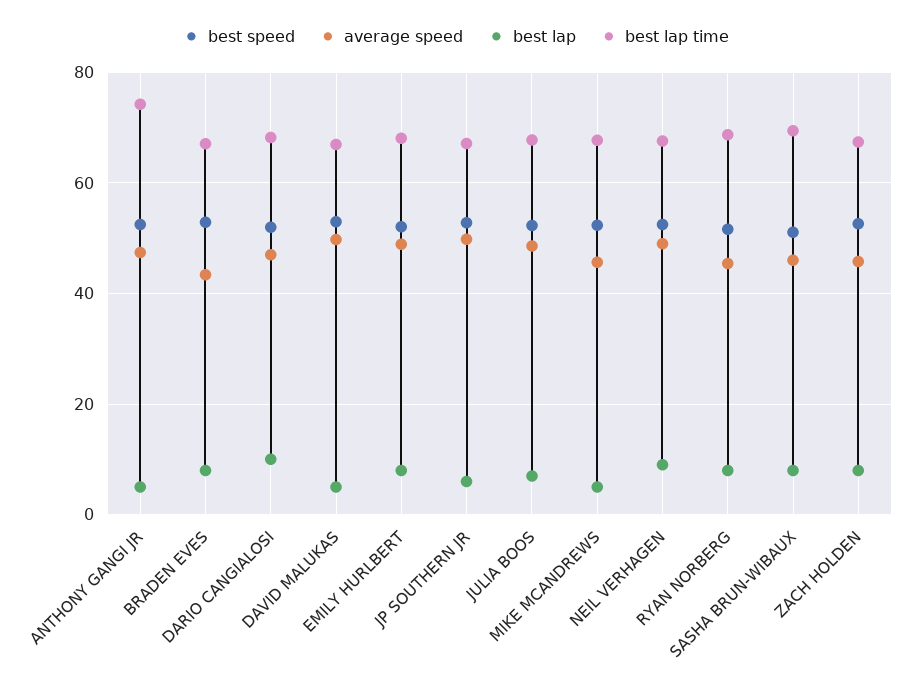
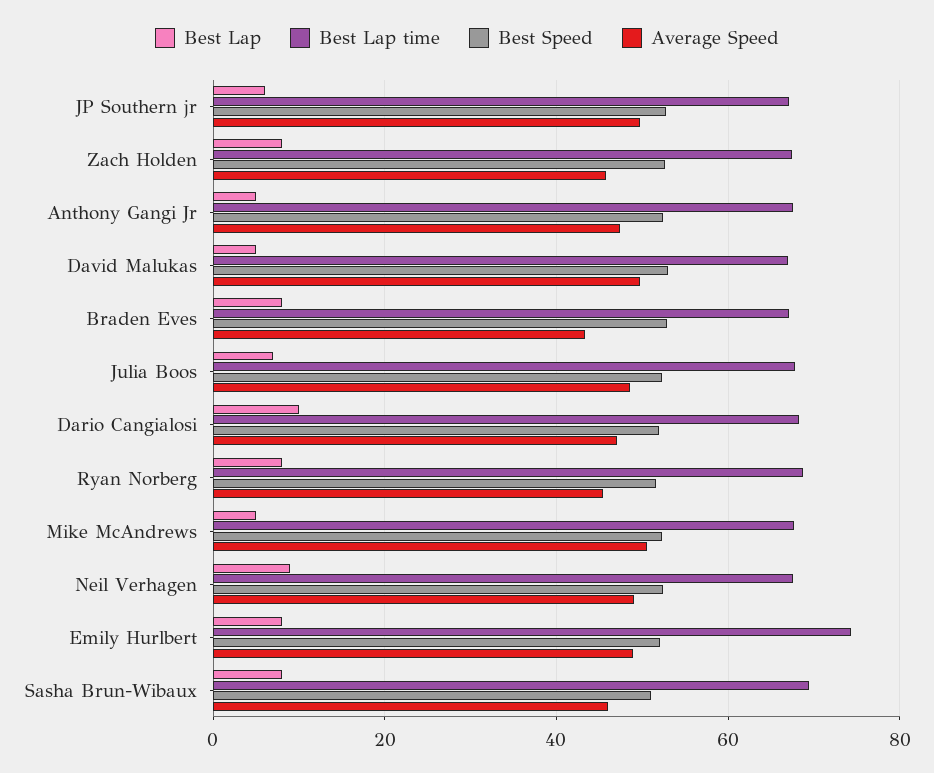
best lap time, ANTHONY GANGI JR: 74 -> 68
best lap time, EMILY HURLBERT: 68 -> 74
average speed, MIKE MCANDREWS: 46 -> 50

